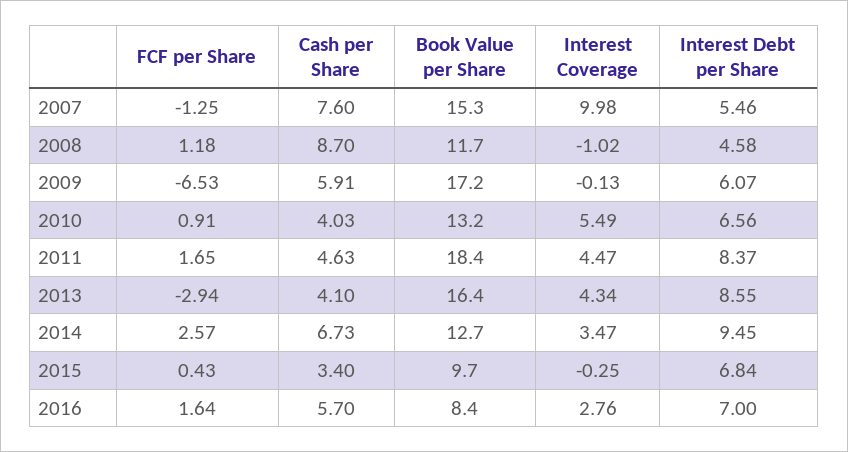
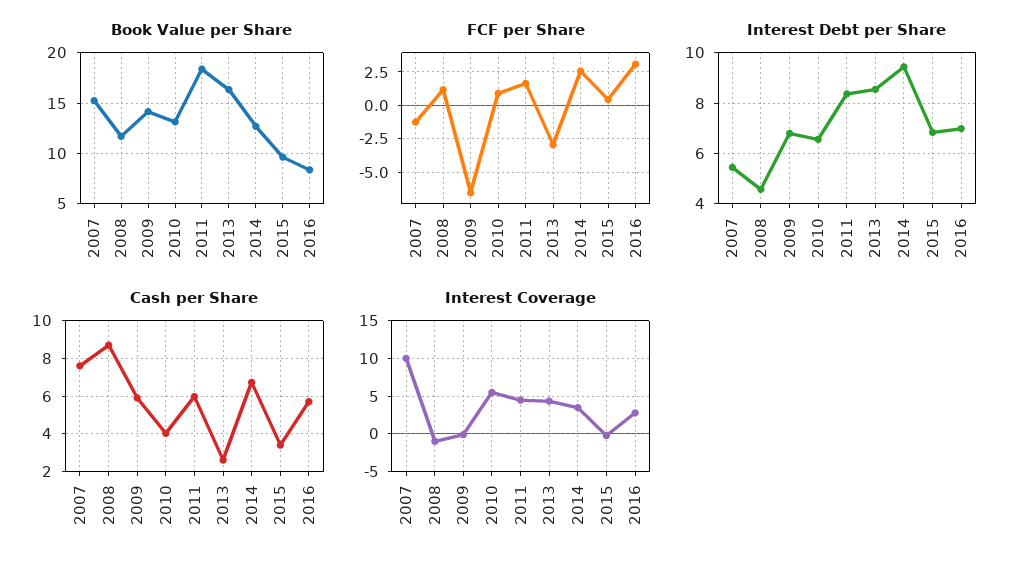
Book Value per Share, 2009: 17.2 -> 14
Interest Debt per Share, 2009: 6.07 -> 6.75
Cash per Share, 2011: 4.63 -> 6
Cash per Share, 2013: 4.1 -> 2.5
FCF per Share, 2016: 1.64 -> 3

